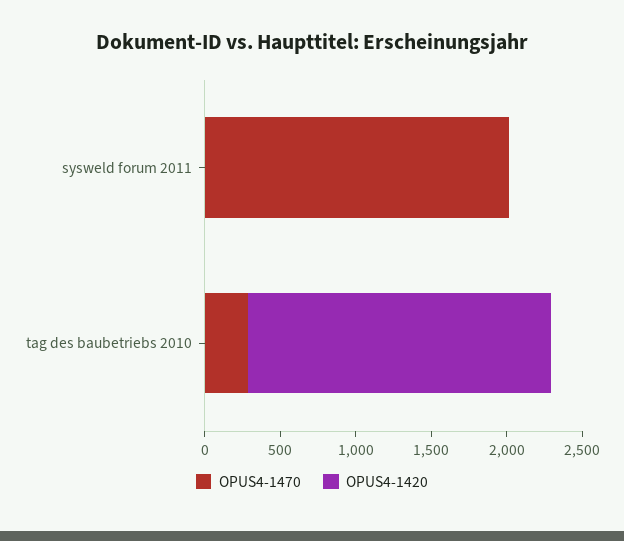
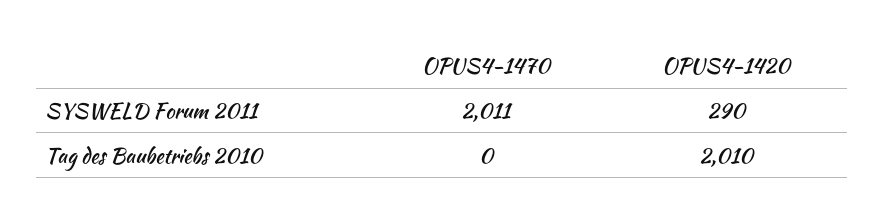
OPUS4-1420, sysweld forum 2011: 0 -> 290
OPUS4-1470, tag des baubetriebs 2010: 300 -> 0

